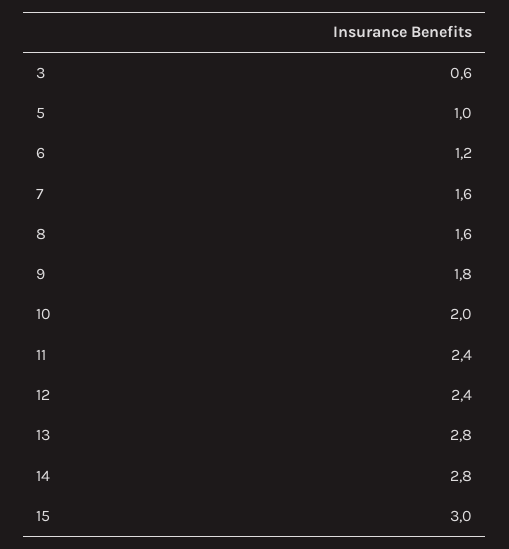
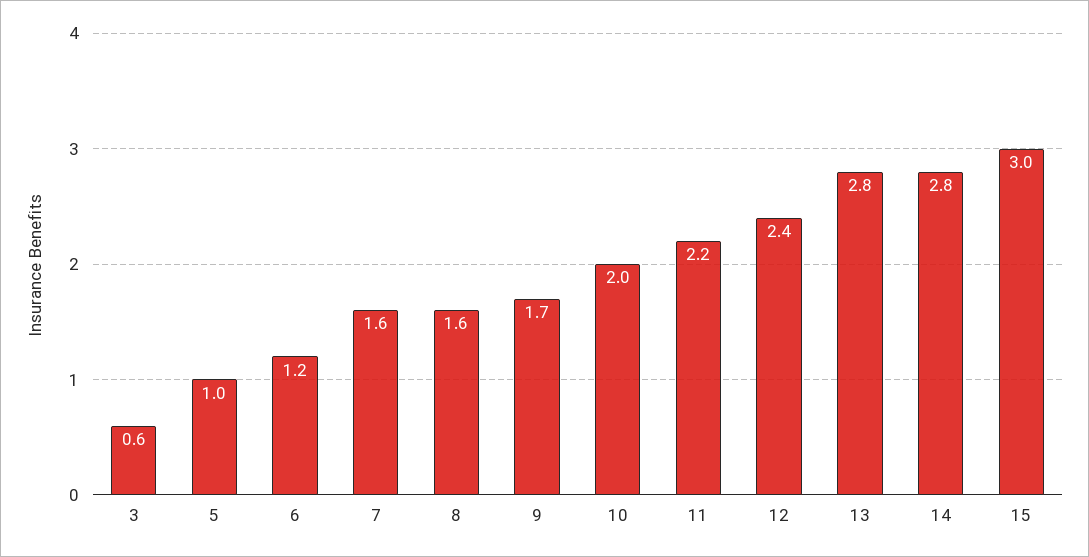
9: 1.8 -> 1.7
11: 2.4 -> 2.2

